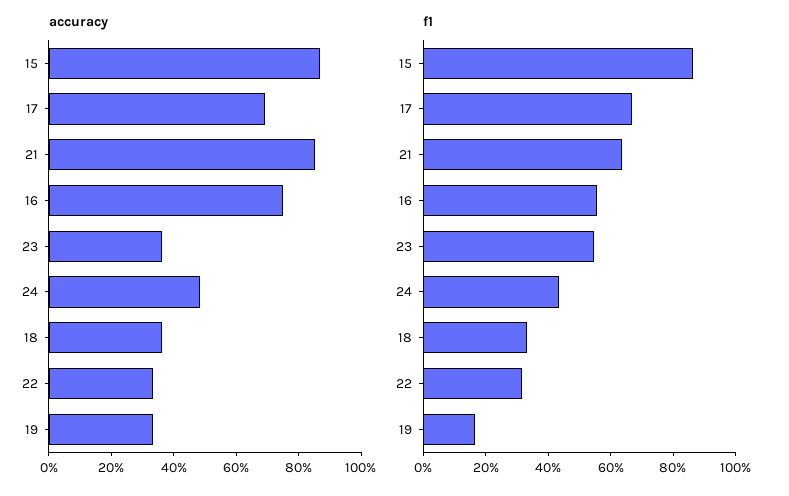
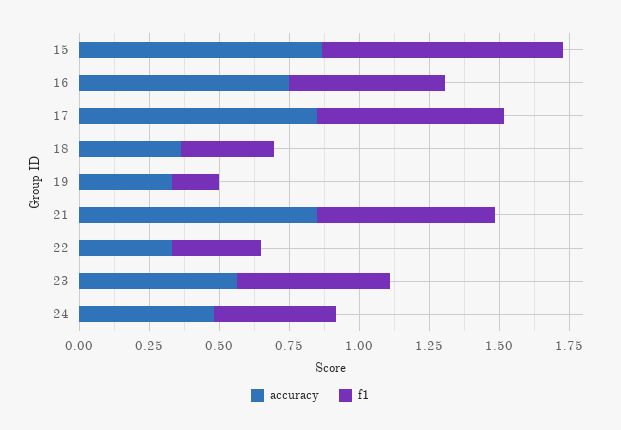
accuracy, 17: 0.7 -> 0.85
accuracy, 23: 0.35 -> 0.55

